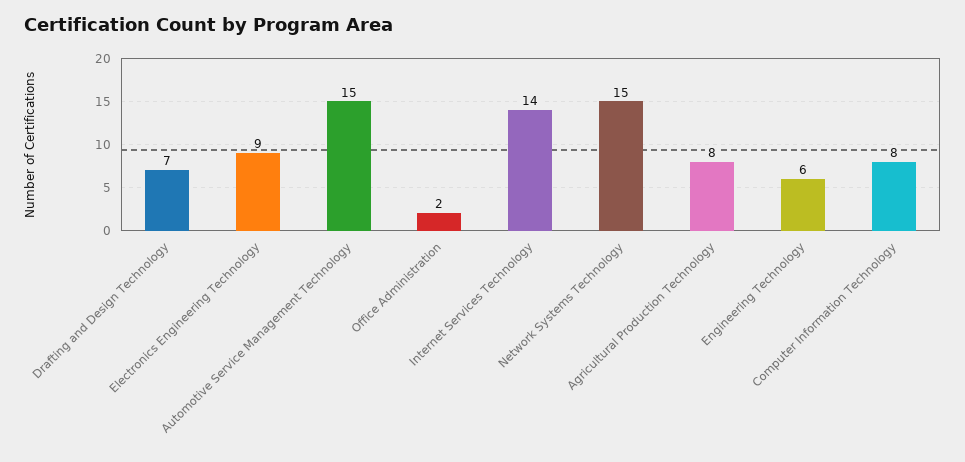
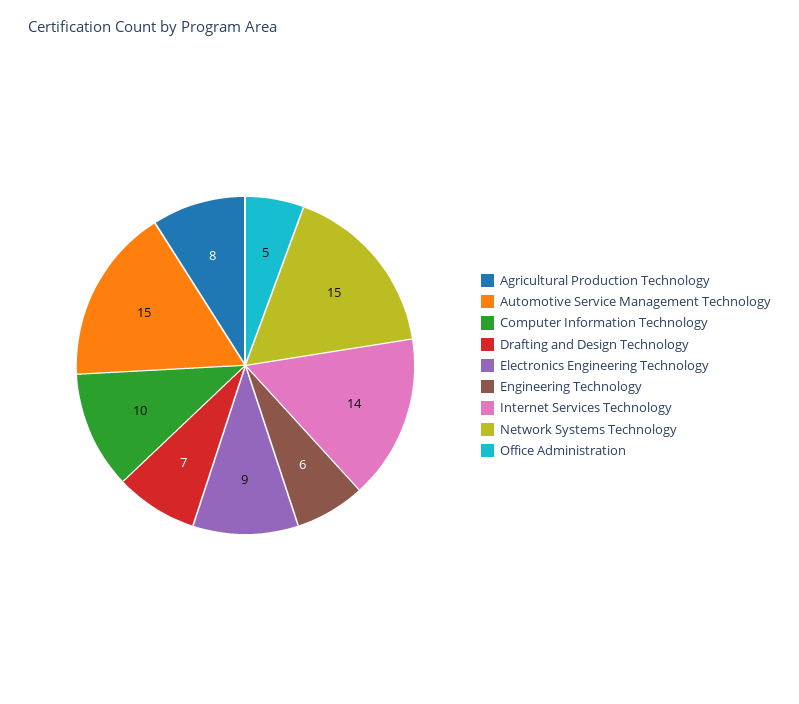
Office Administration: 2 -> 5
Computer Information Technology: 8 -> 10

